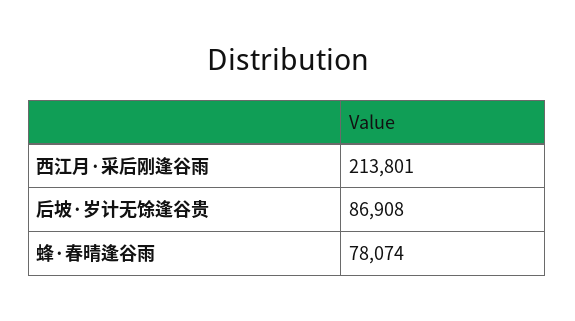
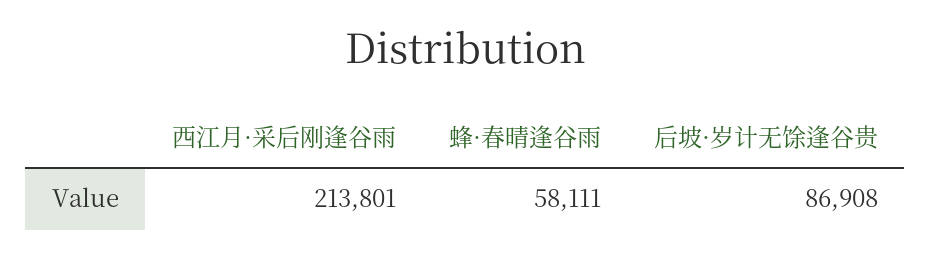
蜂·春晴逢谷雨: 78074 -> 58111

